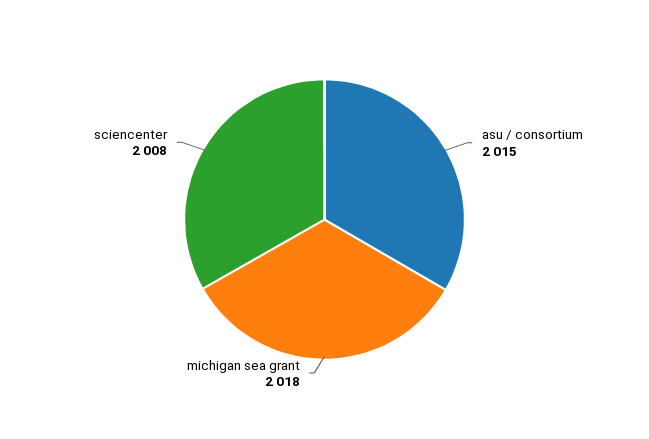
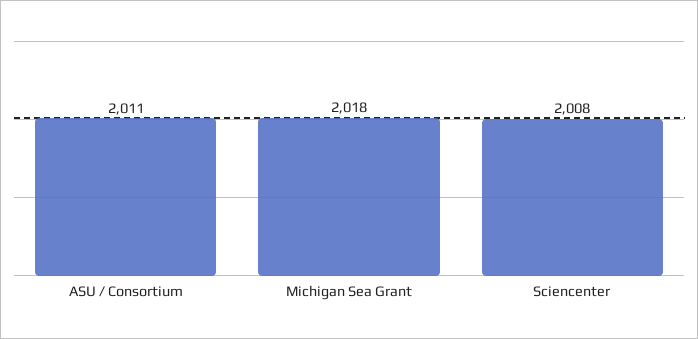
asu / consortium: 2015 -> 2011

